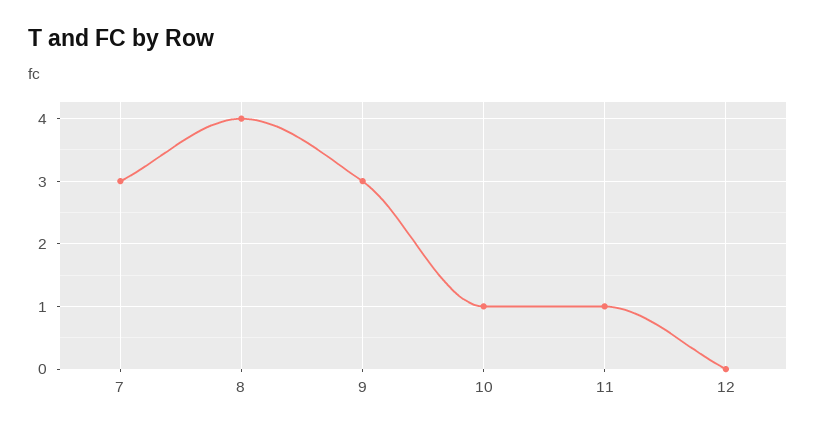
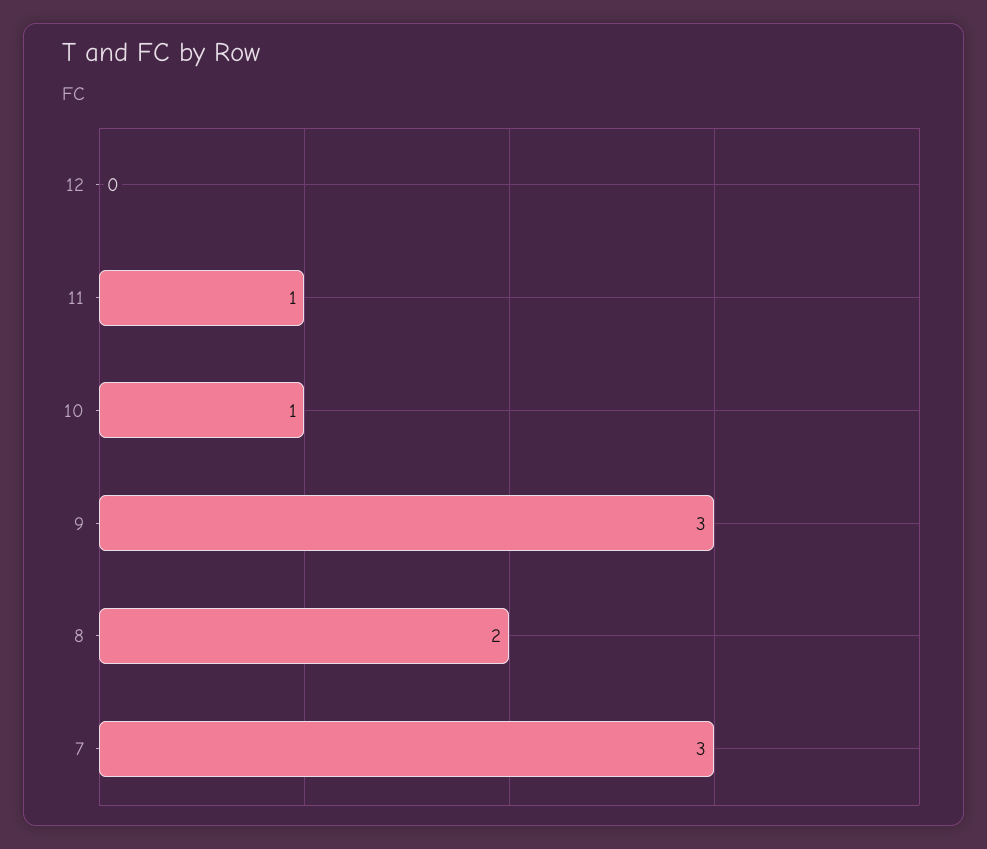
8: 4 -> 2

